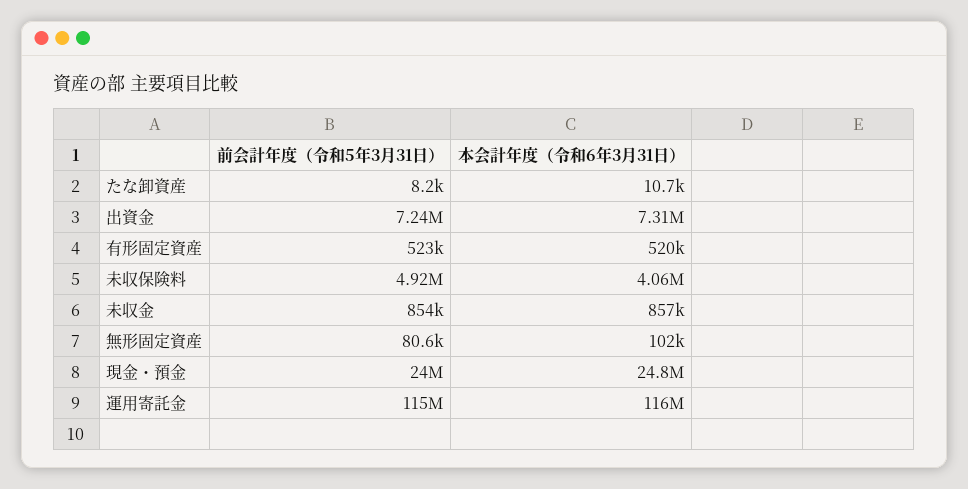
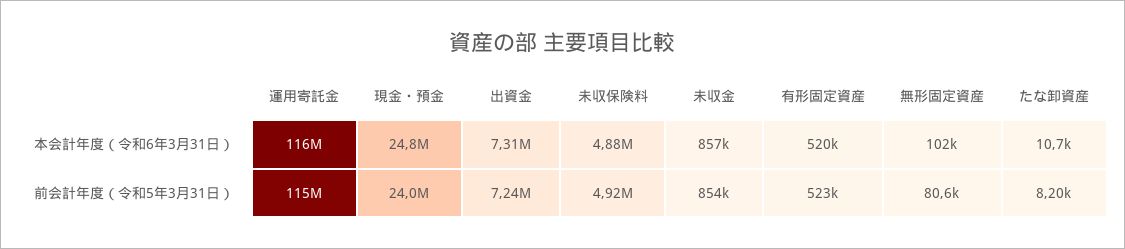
本会計年度（令和6年3月31日）, 未収保険料: 4060000 -> 4880000

